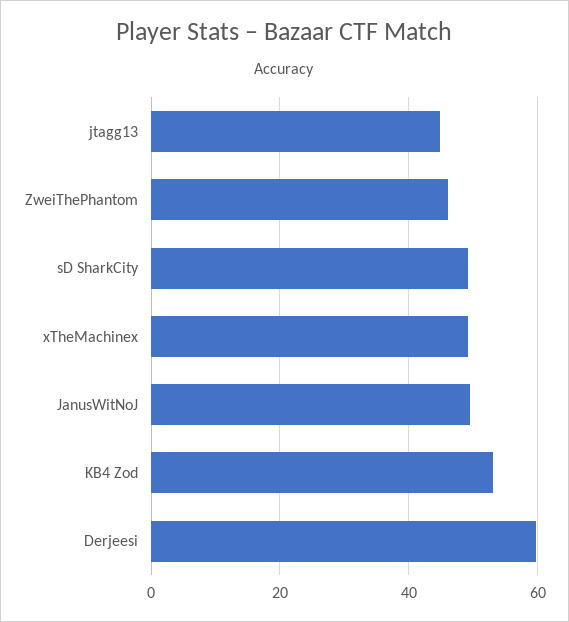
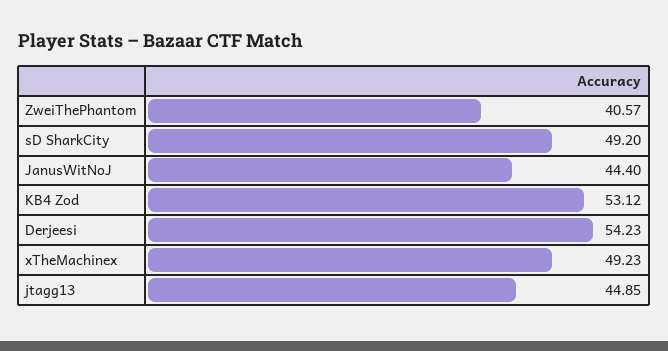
ZweiThePhantom: 46 -> 40.57
JanusWitNoJ: 50 -> 44.4
Derjeesi: 60 -> 54.23

